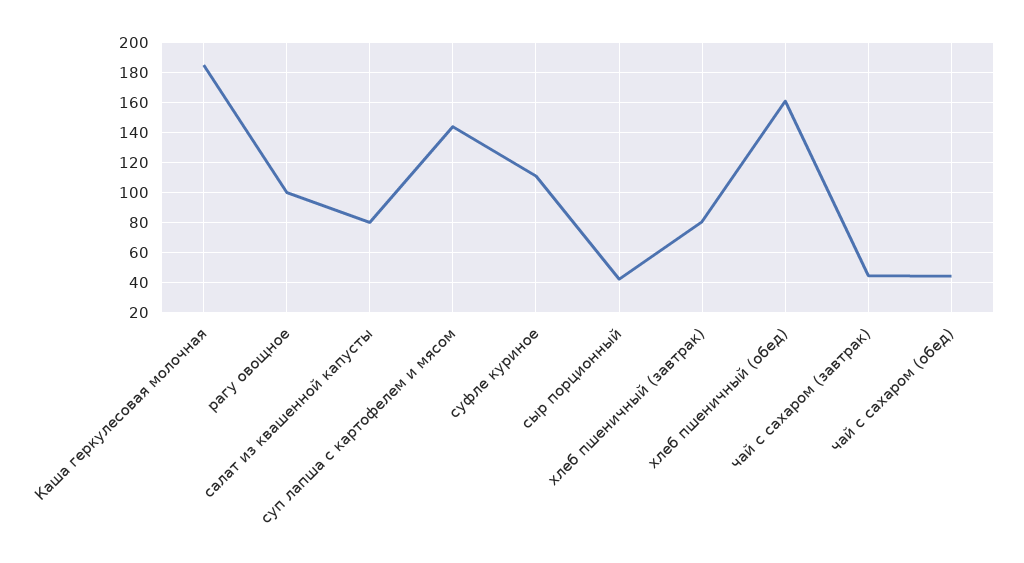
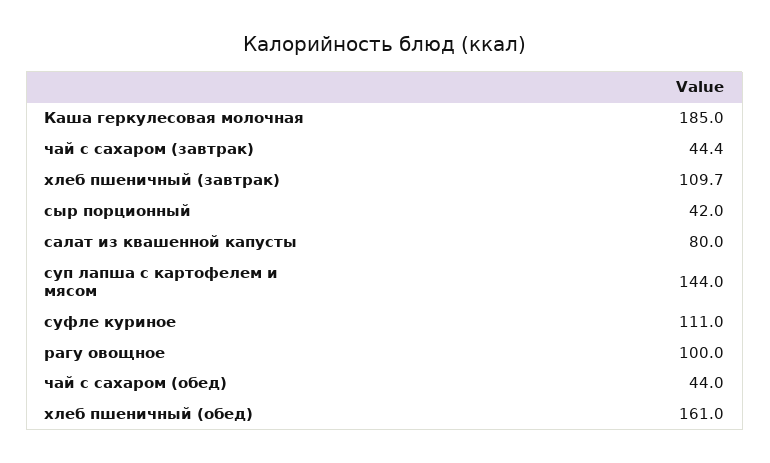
хлеб пшеничный (завтрак): 80 -> 109.7

